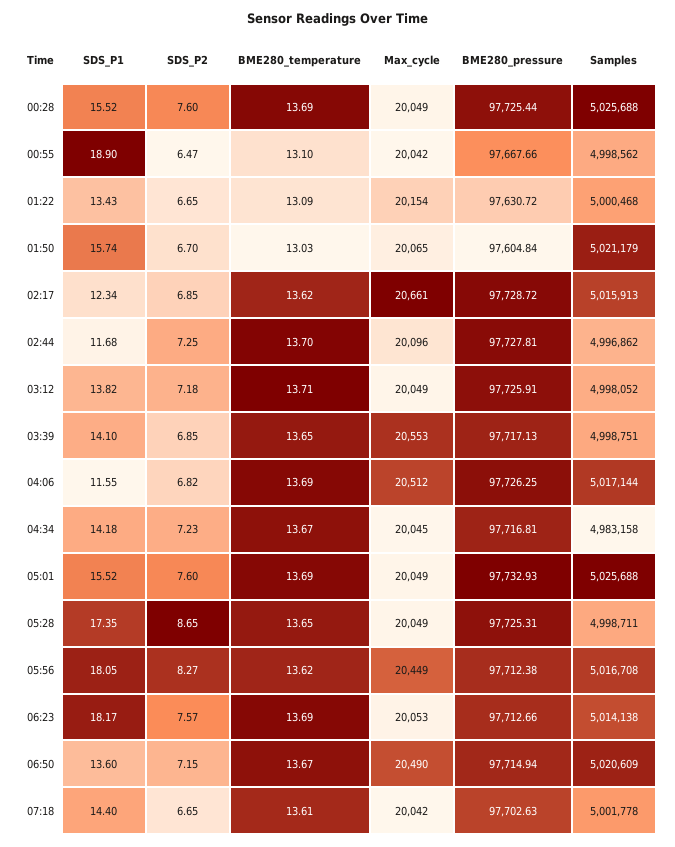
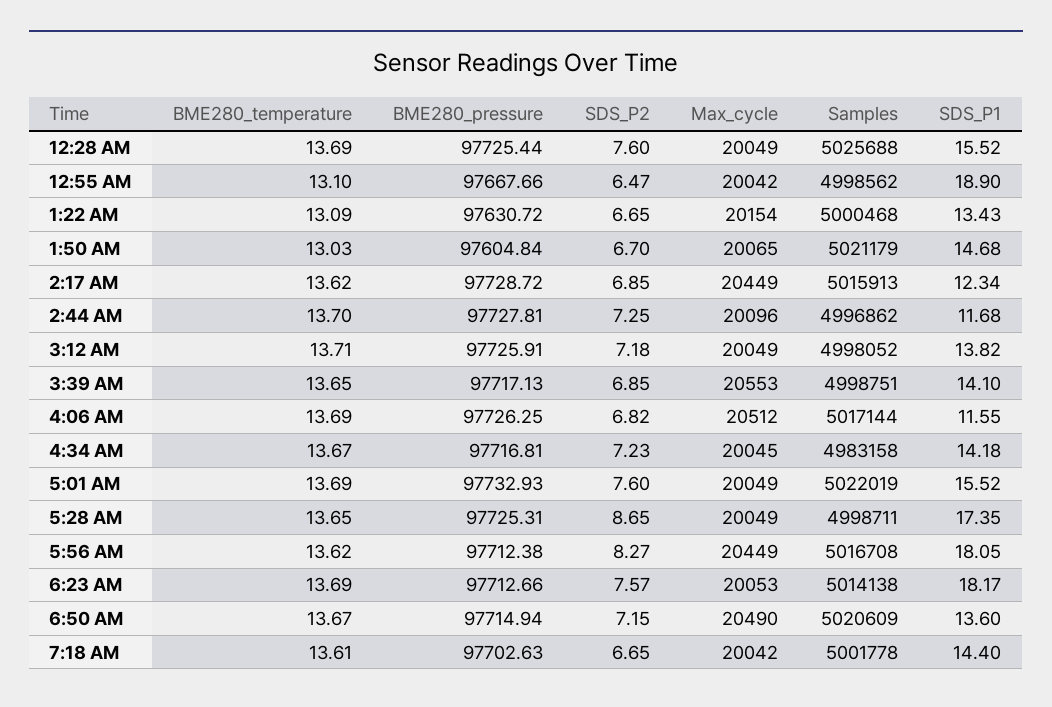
SDS_P1, 01:50: 15.74 -> 14.68
Max_cycle, 02:17: 20661 -> 20449
Samples, 05:01: 5025688 -> 5022019

